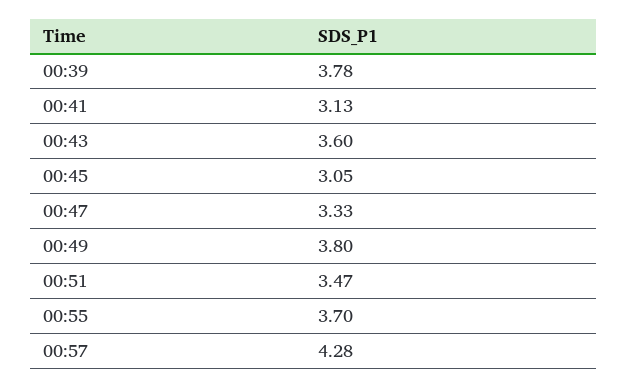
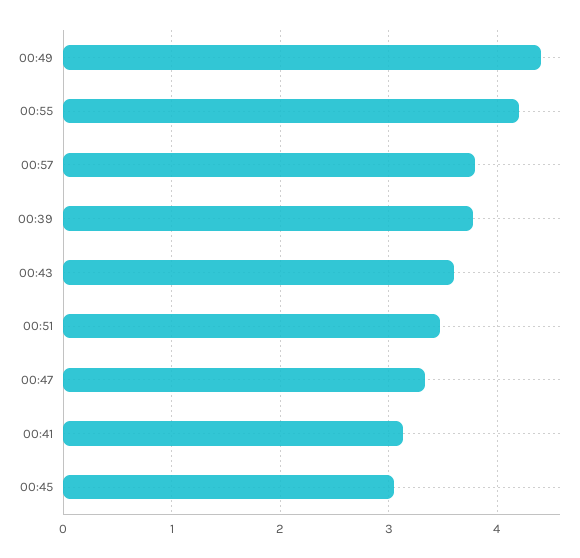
00:49: 3.8 -> 4.4
00:55: 3.7 -> 4.2
00:57: 4.28 -> 3.8

